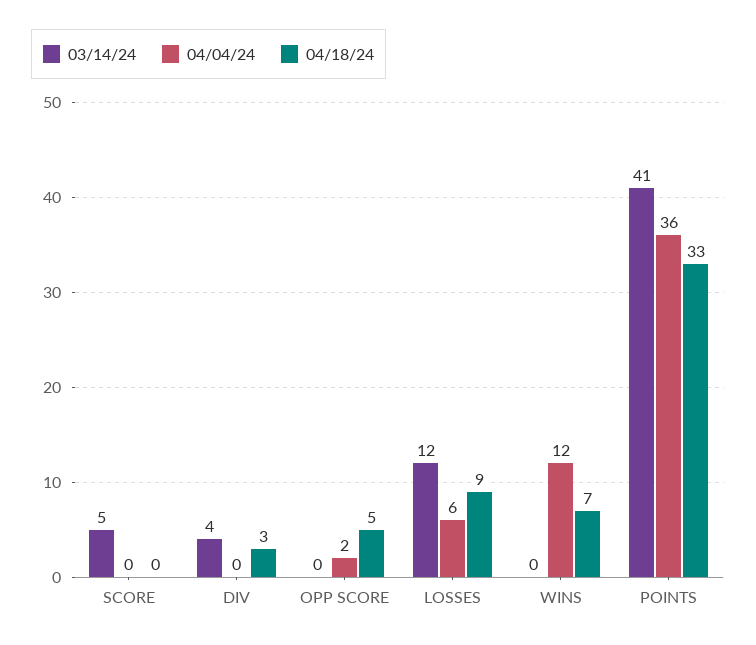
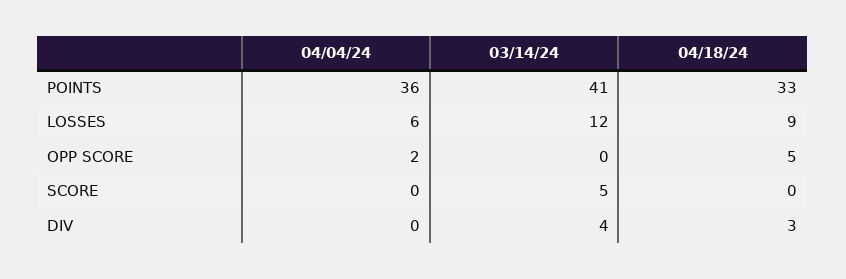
03/14/24, WINS: 0 -> none
04/04/24, WINS: 12 -> none
04/18/24, WINS: 7 -> none

